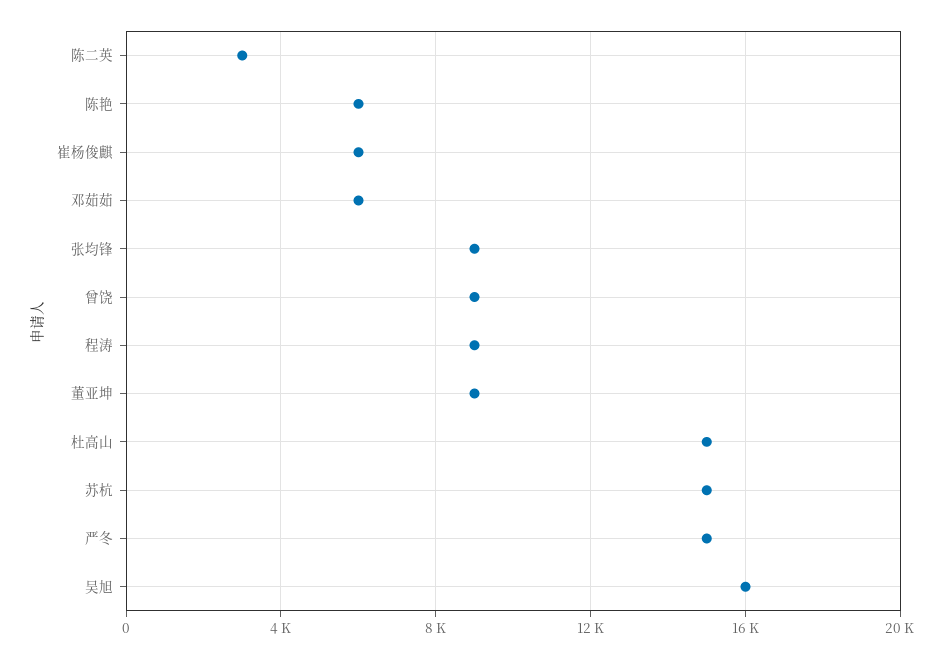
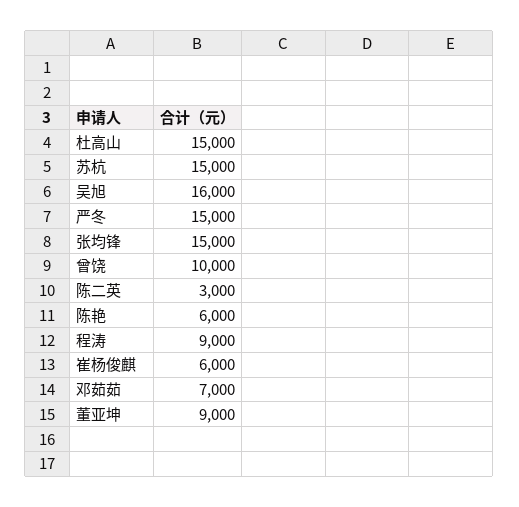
邓茹茹: 6000 -> 7000
张均锋: 9000 -> 15000
曾饶: 9000 -> 10000

